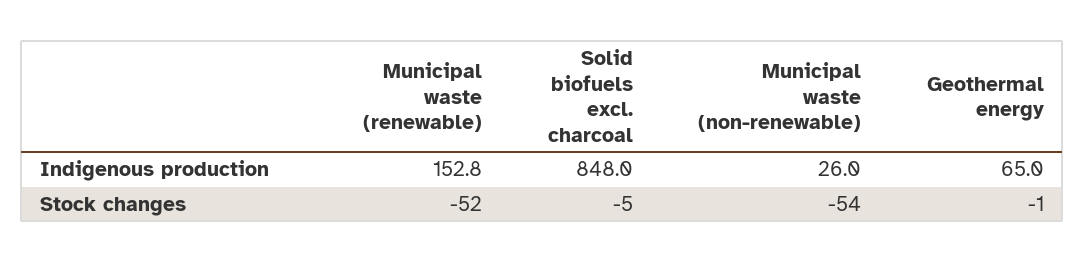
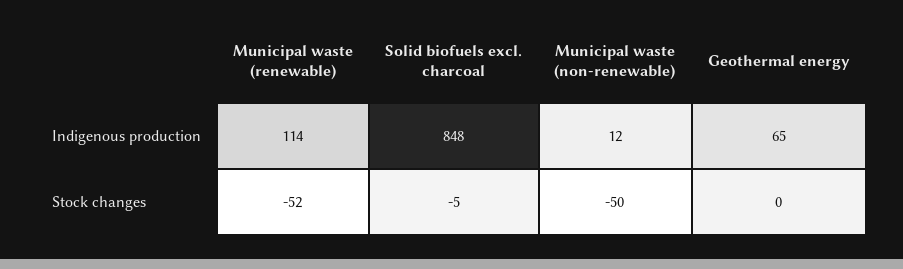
Municipal waste (renewable), Indigenous production: 152.8 -> 114
Municipal waste (non-renewable), Indigenous production: 26 -> 12
Municipal waste (non-renewable), Stock changes: -54 -> -50
Geothermal energy, Stock changes: -1 -> 0

